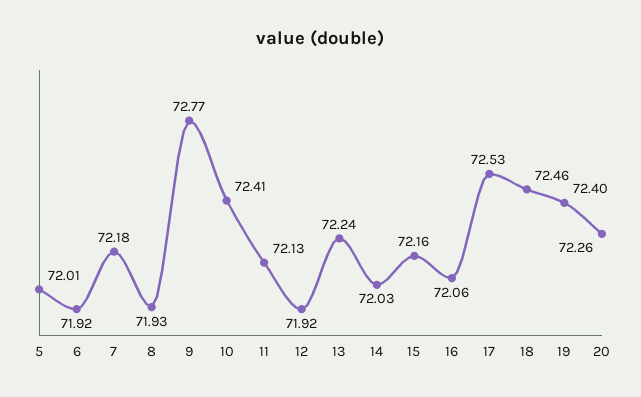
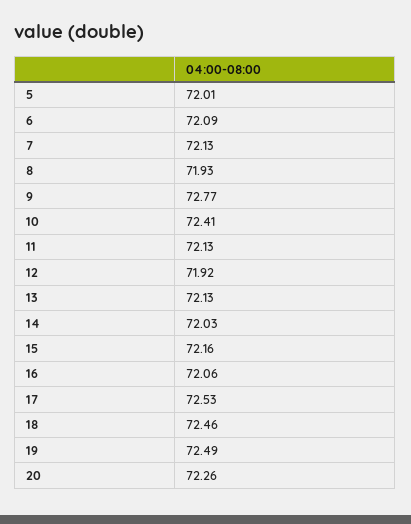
6: 71.92 -> 72.09
7: 72.18 -> 72.13
13: 72.24 -> 72.13
19: 72.4 -> 72.49

